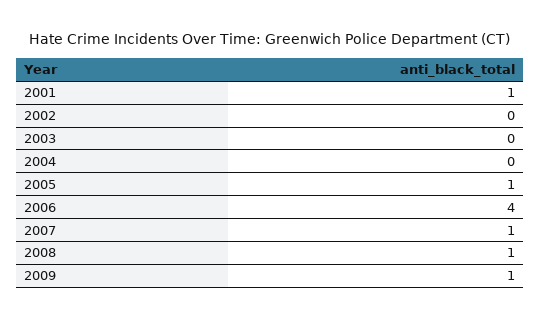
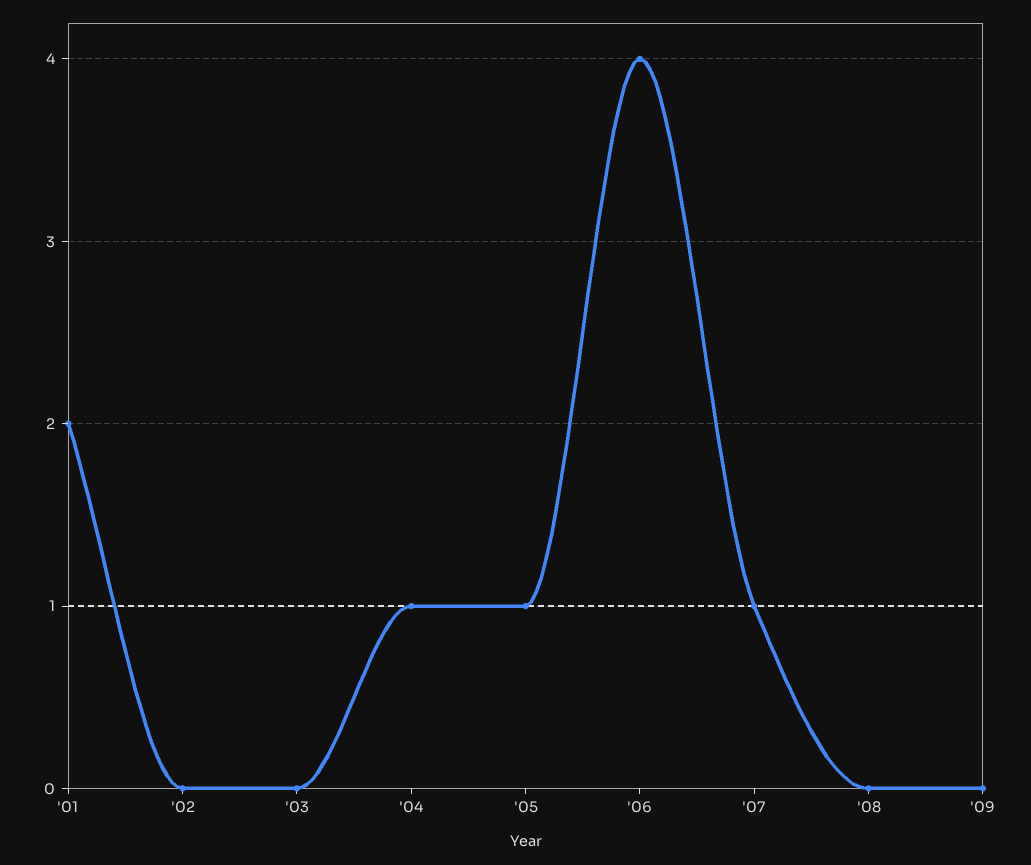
2001: 1 -> 2
2004: 0 -> 1
2008: 1 -> 0
2009: 1 -> 0

